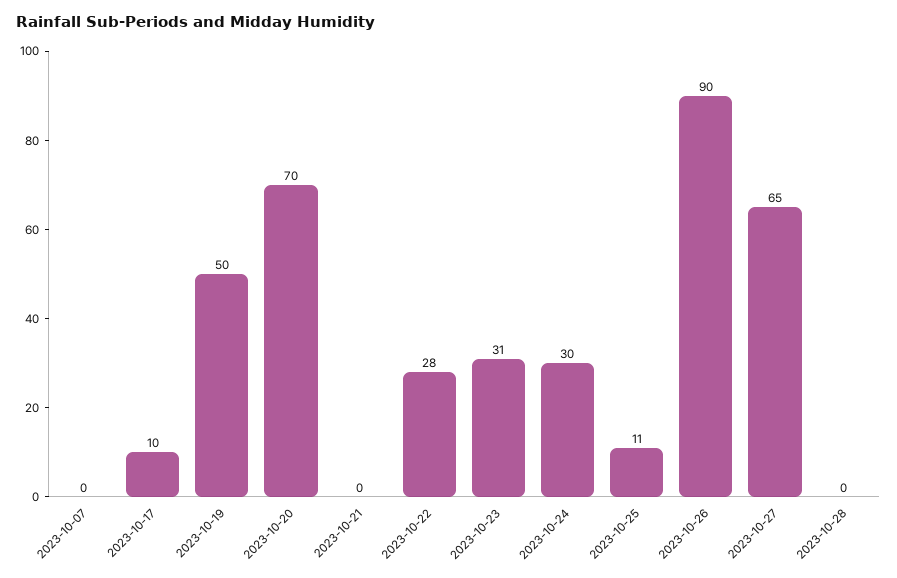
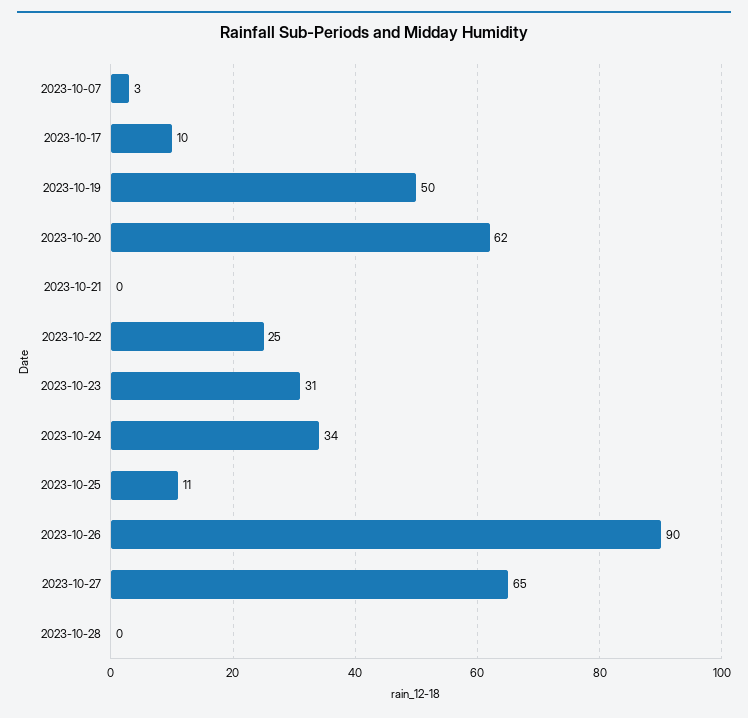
2023-10-07: 0 -> 3
2023-10-20: 70 -> 62
2023-10-22: 28 -> 25
2023-10-24: 30 -> 34

